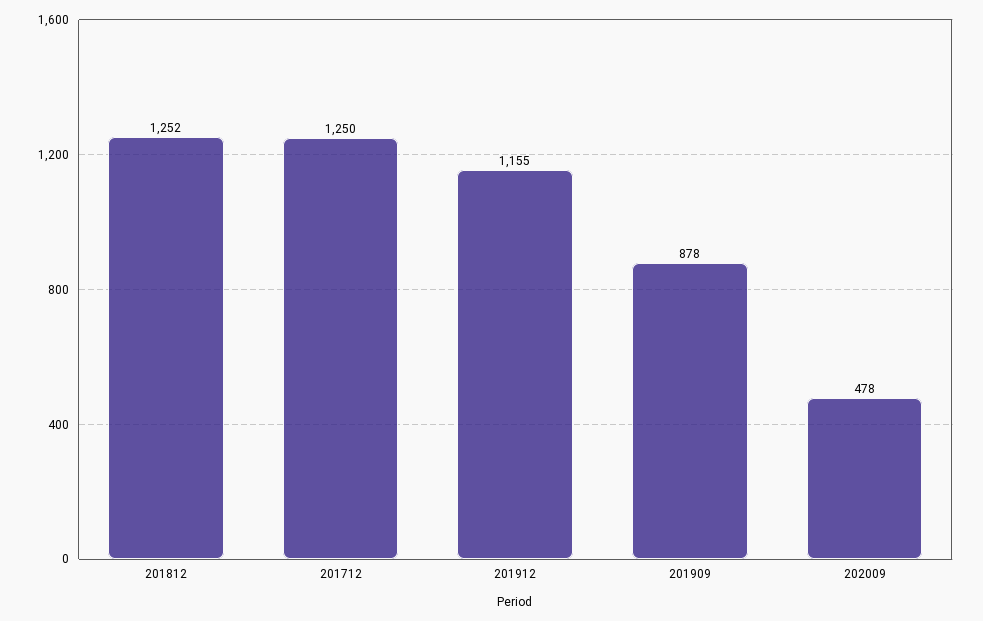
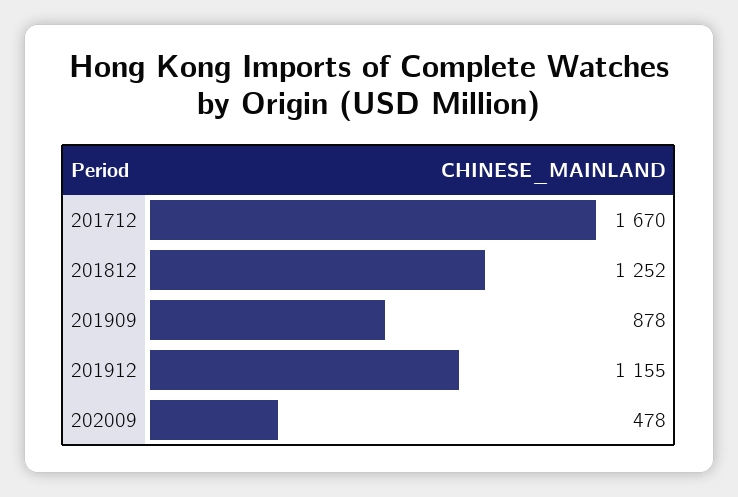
201712: 1250 -> 1670

